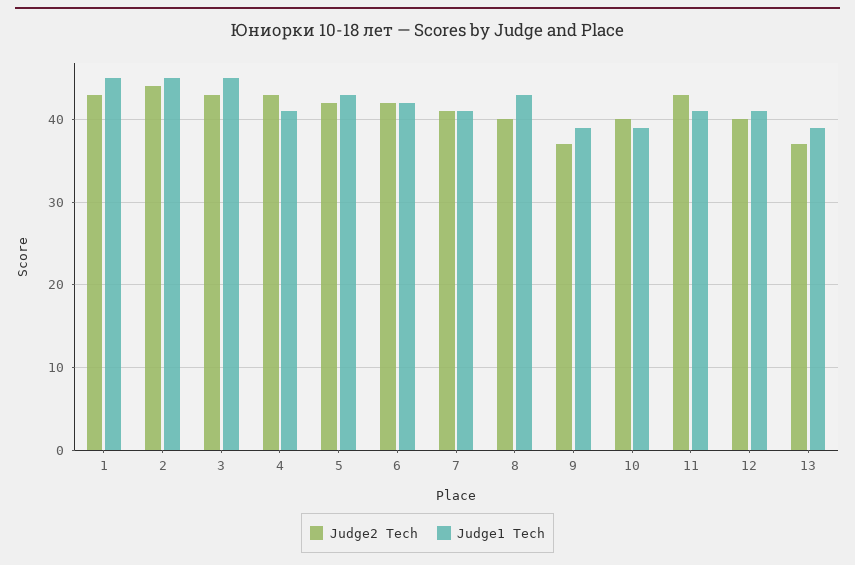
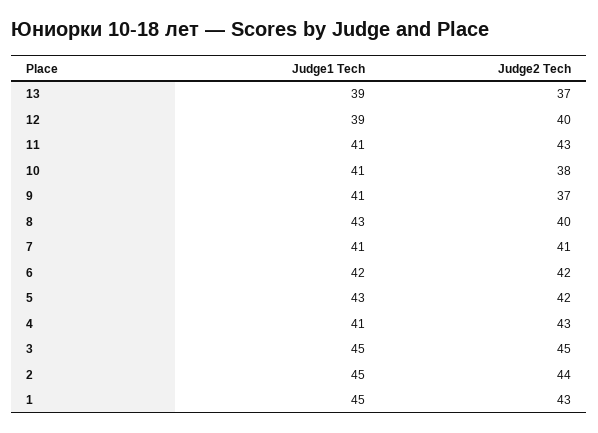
Judge2 Tech, 3: 43 -> 45
Judge1 Tech, 9: 39 -> 41
Judge2 Tech, 10: 40 -> 38
Judge1 Tech, 10: 39 -> 41
Judge1 Tech, 12: 41 -> 39

